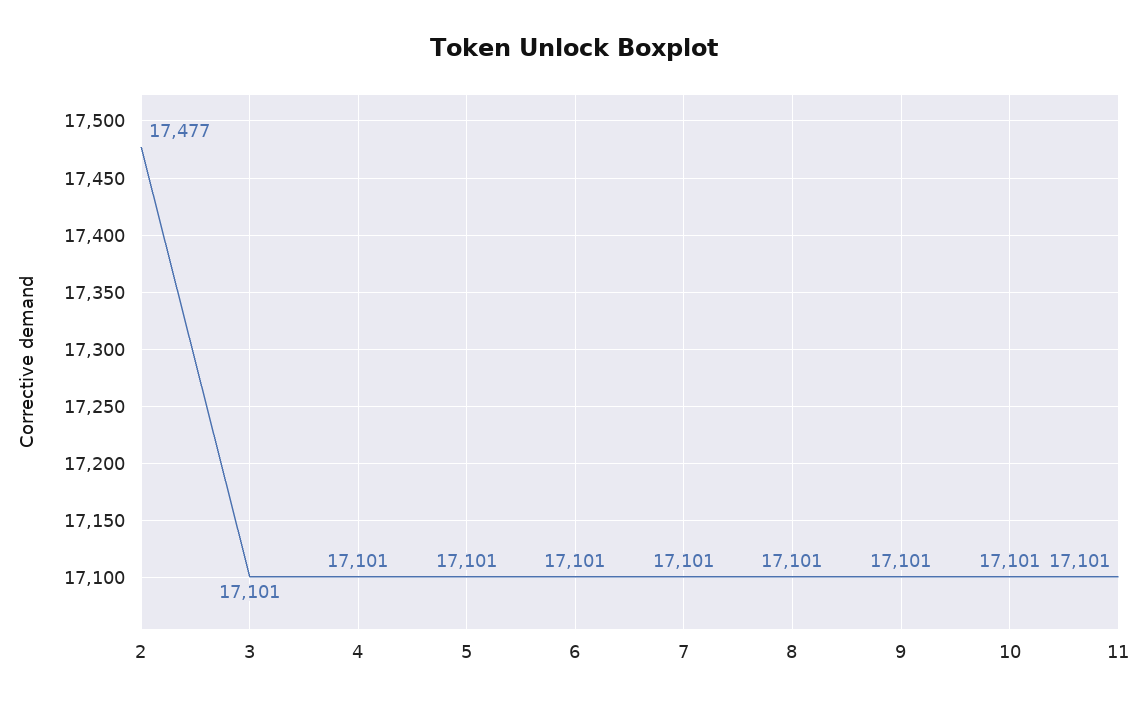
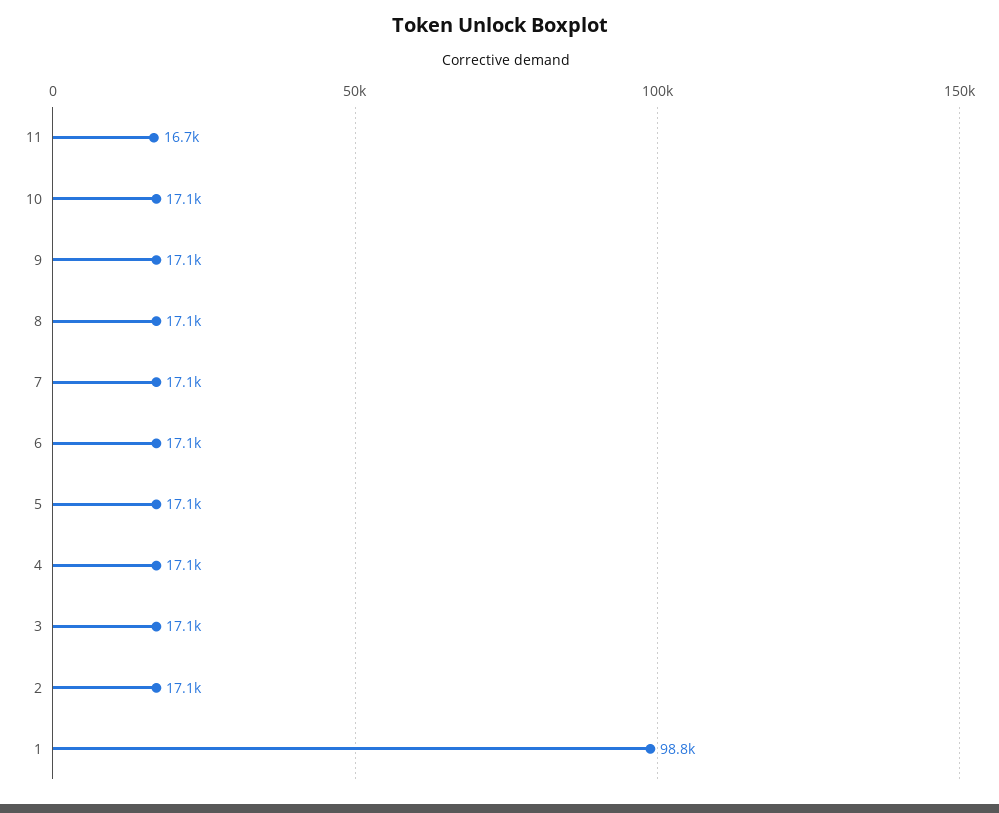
2: 17477 -> 17100
11: 17101 -> 16700
1: none -> 98800

